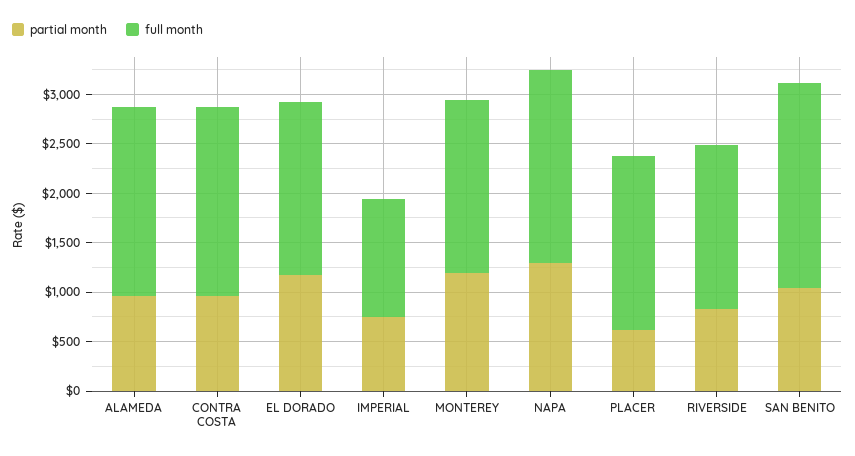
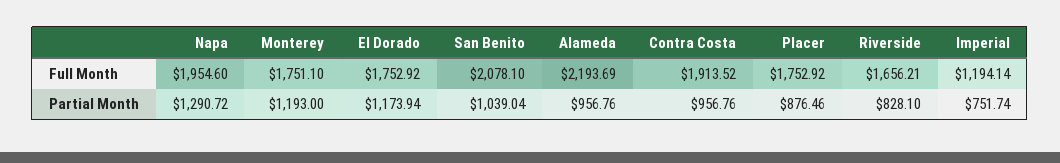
full month, ALAMEDA: 1900 -> 2193.69
partial month, PLACER: 600 -> 876.46

